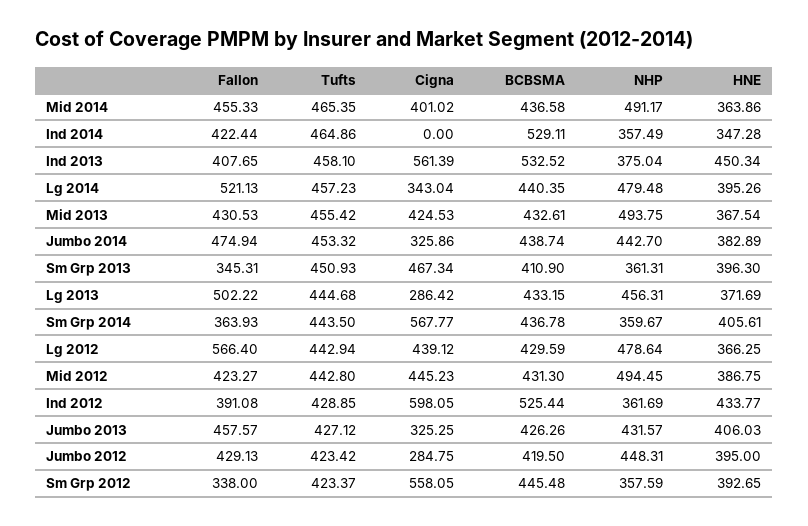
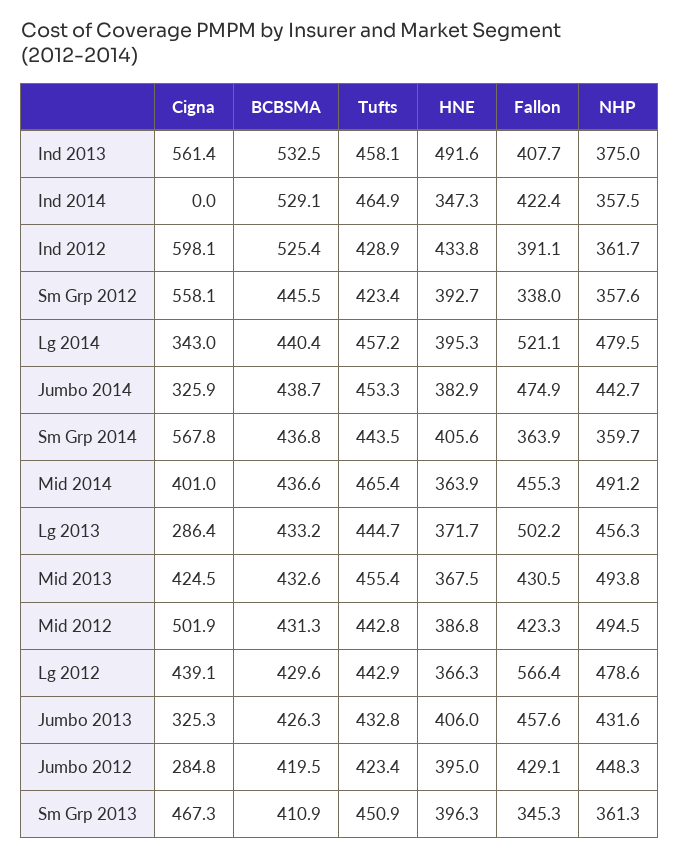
HNE, Ind 2013: 450.34 -> 491.6
Cigna, Mid 2012: 445.23 -> 501.9
Tufts, Jumbo 2013: 427.12 -> 432.8

